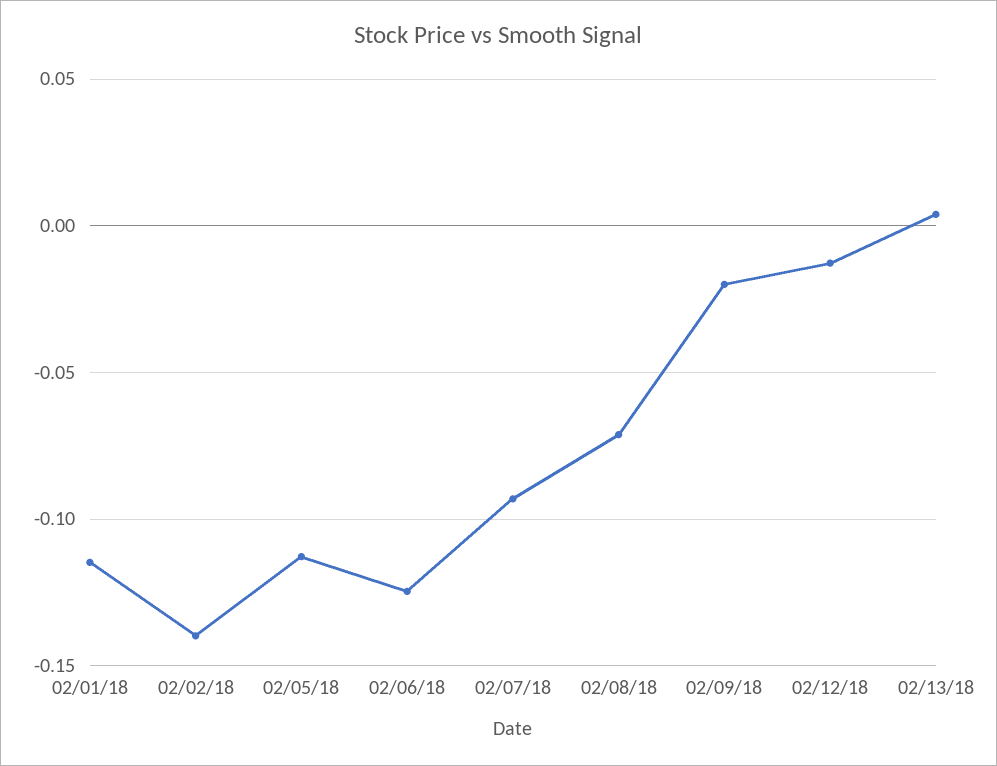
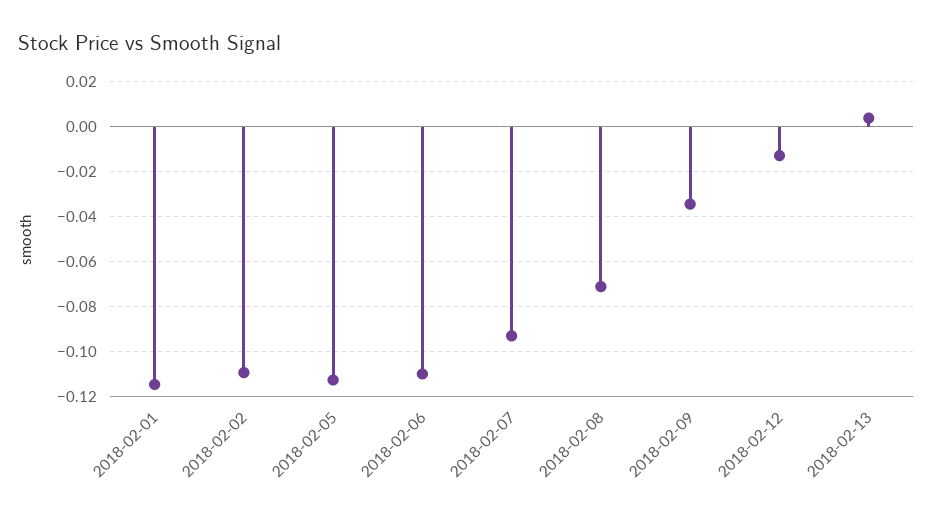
02/02/18: -0.14 -> -0.11
02/06/18: -0.125 -> -0.11
02/09/18: -0.02 -> -0.035

